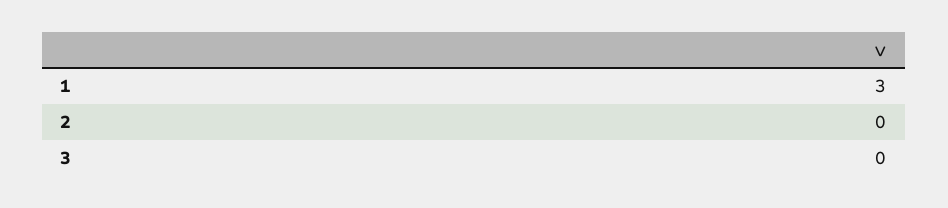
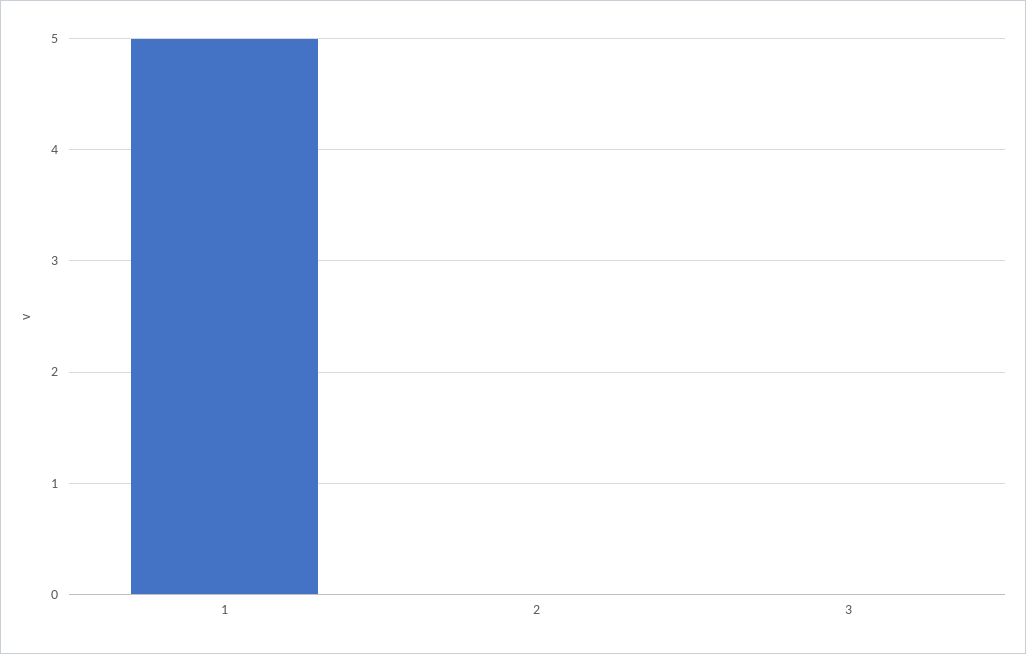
1: 3 -> 5

